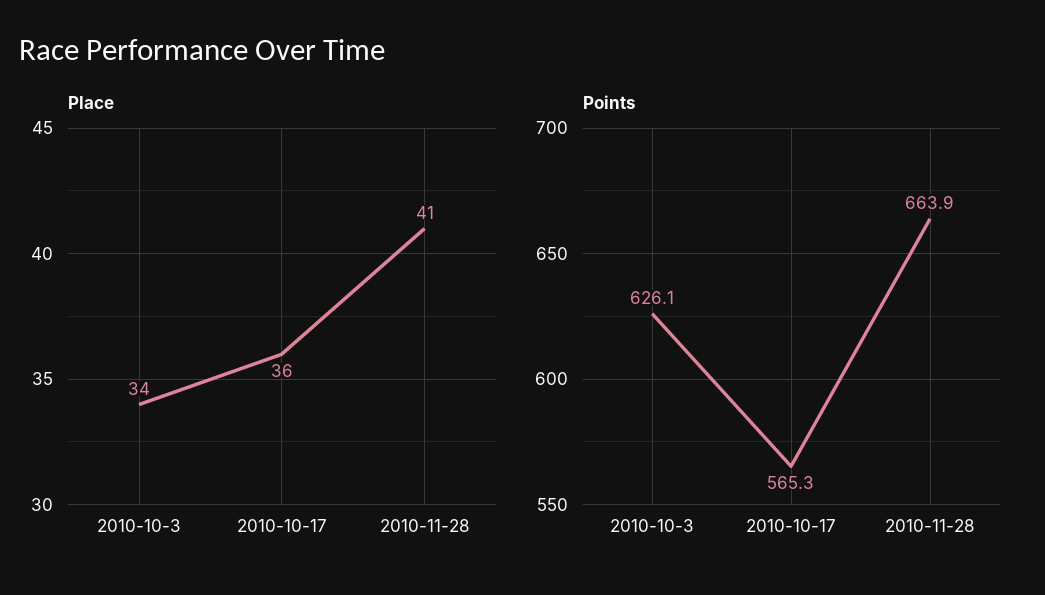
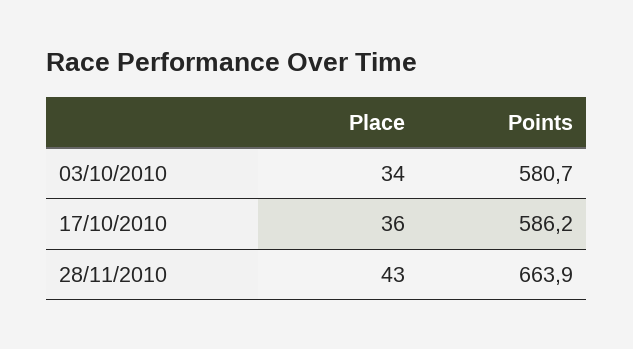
Place, 2010-11-28: 41 -> 43
Points, 2010-10-3: 626.1 -> 580.7
Points, 2010-10-17: 565.3 -> 586.2

